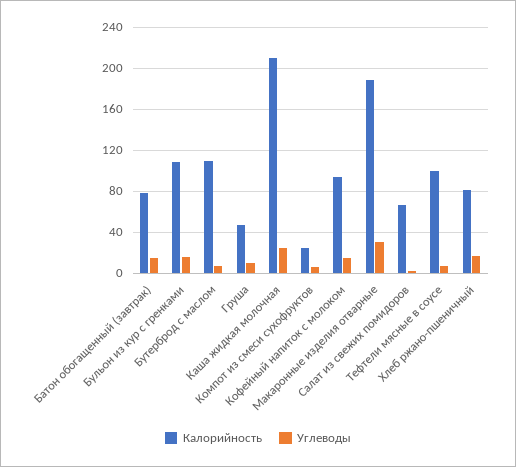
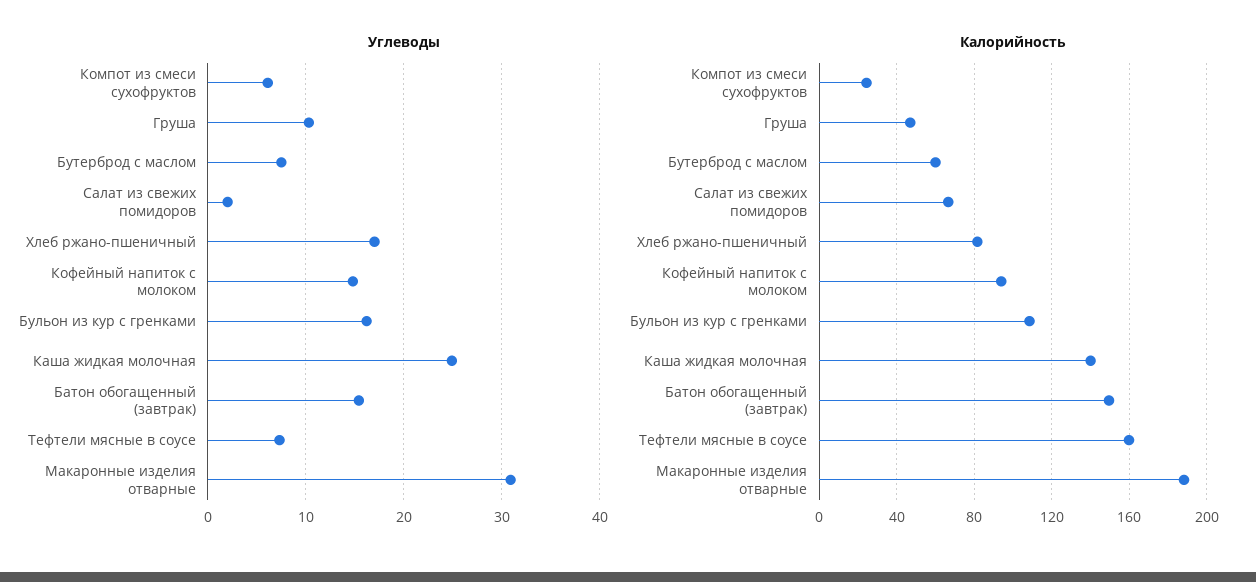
Калорийность, Батон обогащенный (завтрак): 80 -> 150
Калорийность, Бутерброд с маслом: 110 -> 60
Калорийность, Каша жидкая молочная: 210 -> 140
Калорийность, Тефтели мясные в соусе: 100 -> 160

